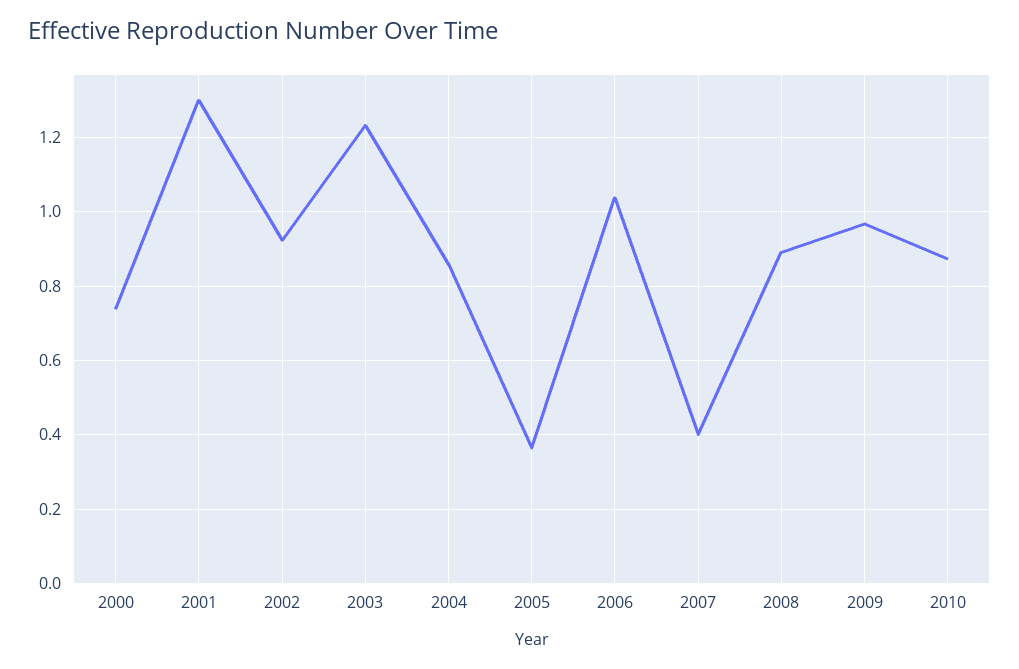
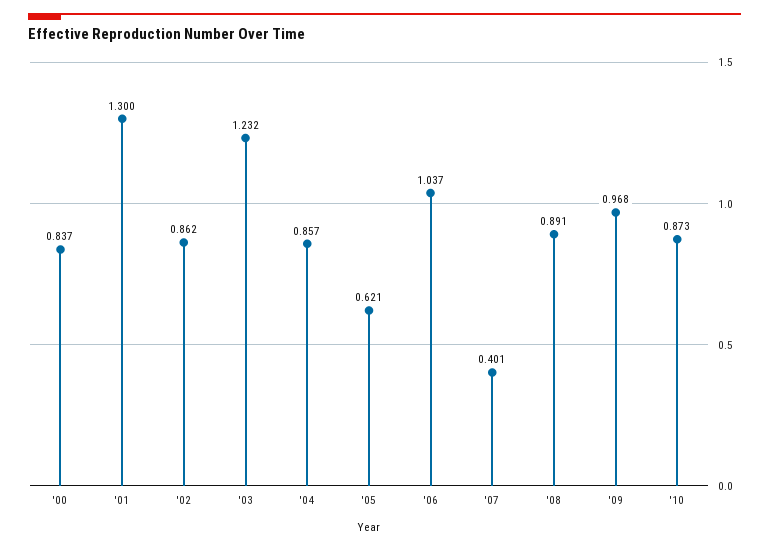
2000: 0.74 -> 0.837
2002: 0.92 -> 0.862
2005: 0.36 -> 0.621

